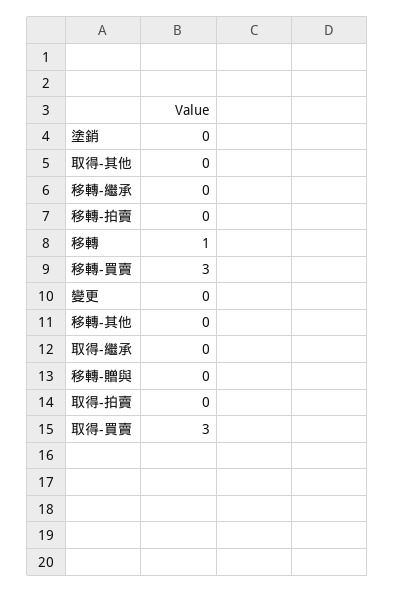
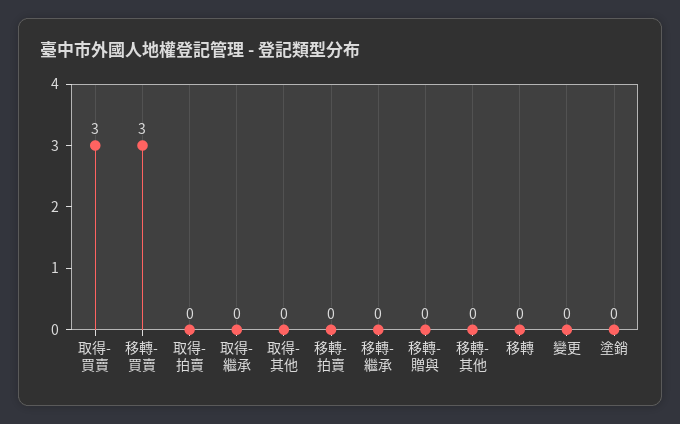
移轉: 1 -> 0

